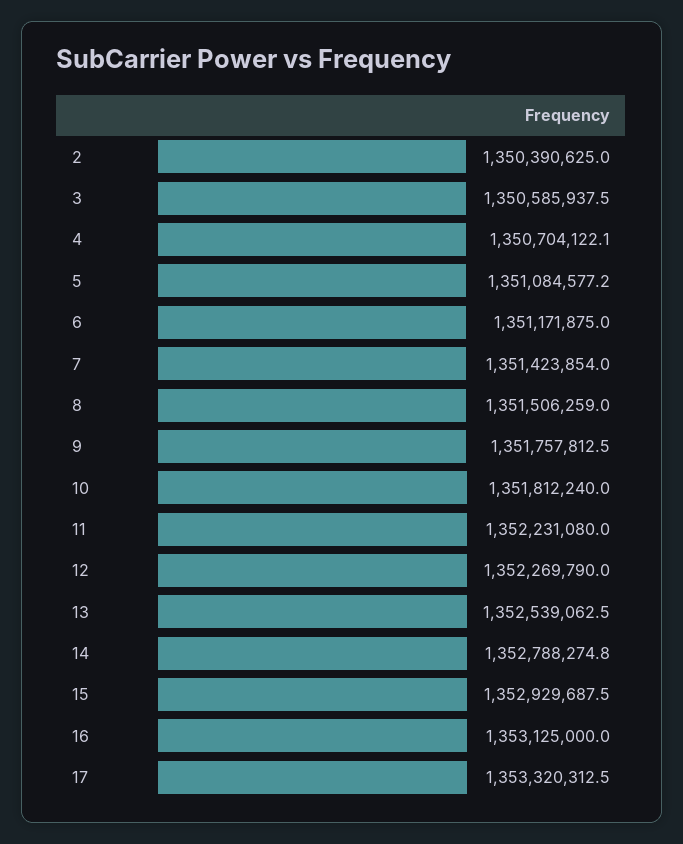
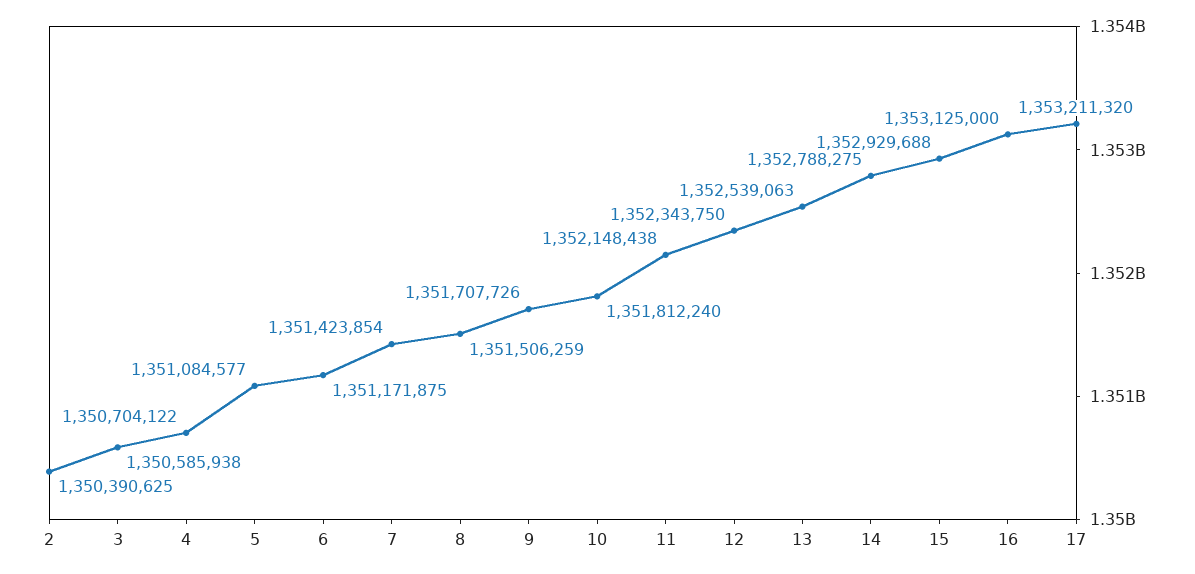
9: 1351757812.5 -> 1351707726
11: 1352231080 -> 1352148438
12: 1352269790 -> 1352343750
17: 1353320312.5 -> 1353211320

